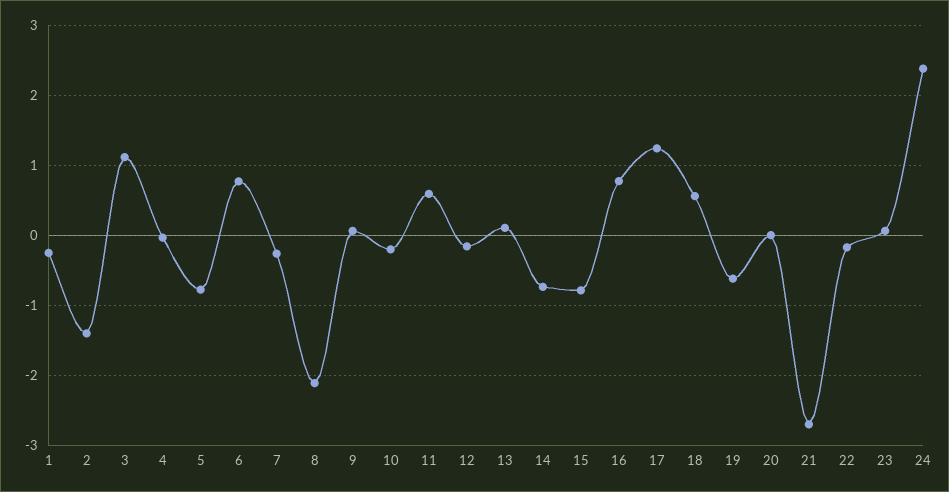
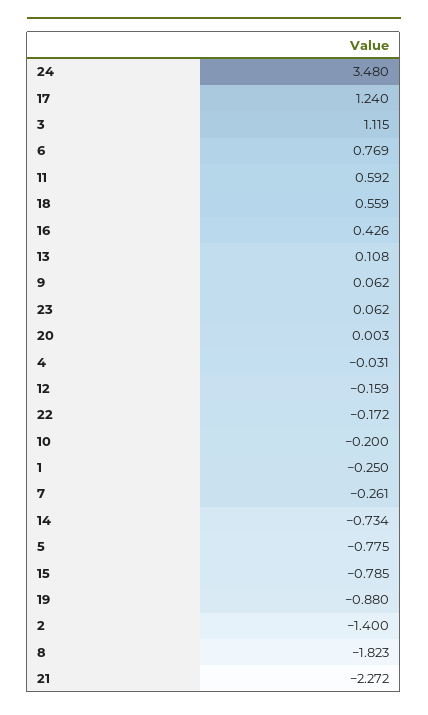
8: -2.1 -> -1.823
16: 0.8 -> 0.426
19: -0.6 -> -0.88
21: -2.7 -> -2.272
24: 2.4 -> 3.48

